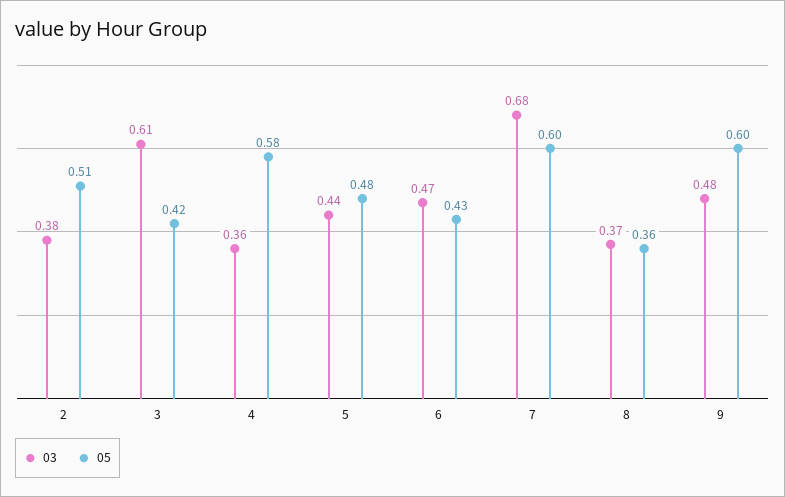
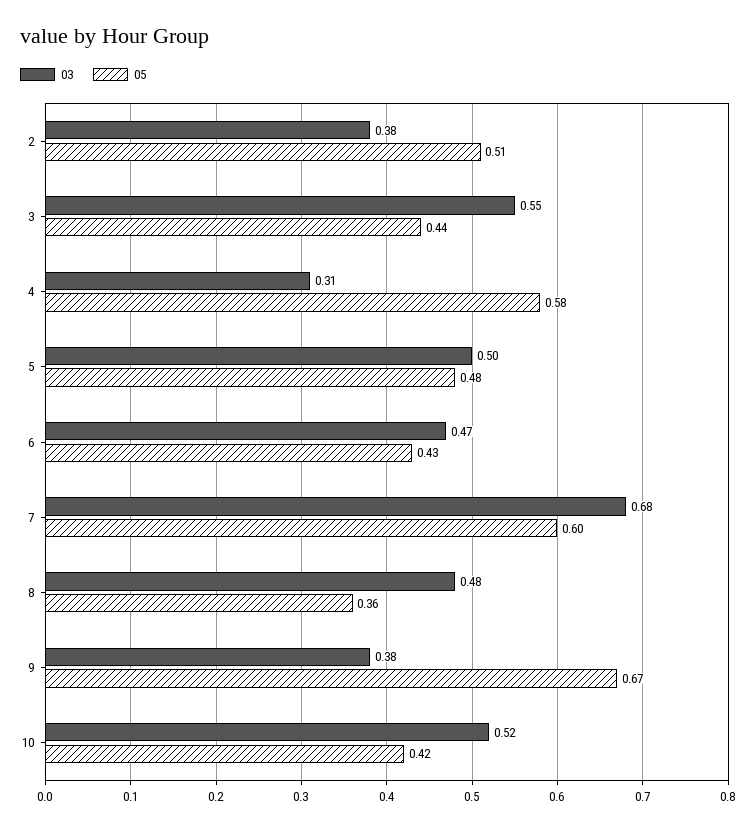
03, 3: 0.61 -> 0.55
05, 3: 0.42 -> 0.44
03, 4: 0.36 -> 0.31
03, 5: 0.44 -> 0.5
03, 8: 0.37 -> 0.48
03, 9: 0.48 -> 0.38
05, 9: 0.6 -> 0.67
03, 10: none -> 0.52
05, 10: none -> 0.42

